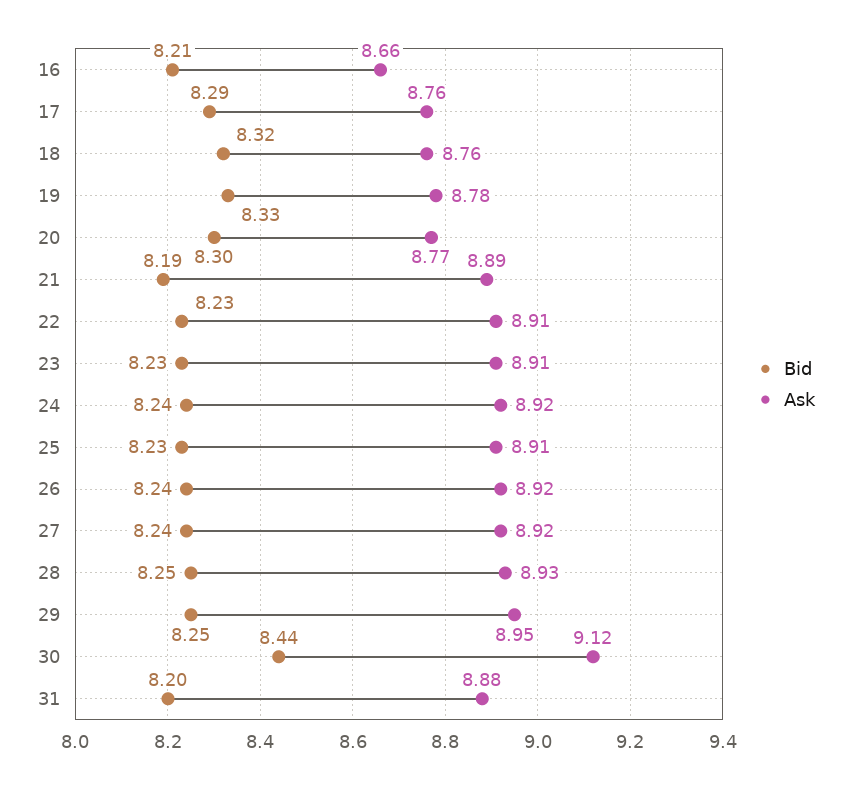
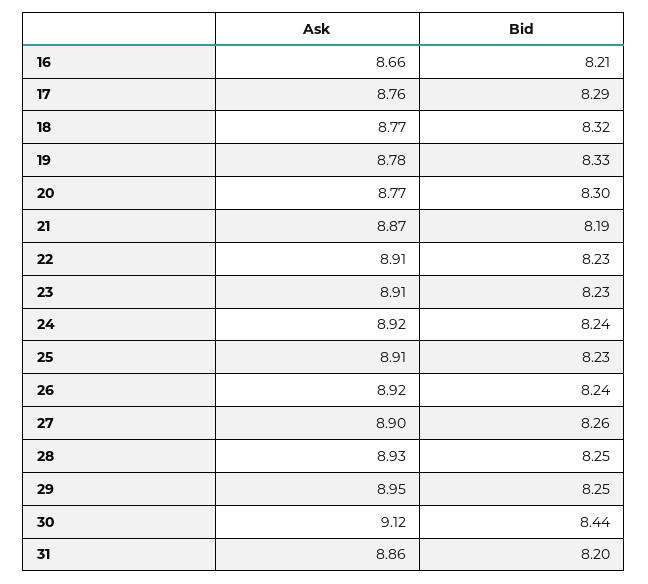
Ask, 18: 8.76 -> 8.77
Ask, 21: 8.89 -> 8.87
Bid, 27: 8.24 -> 8.26
Ask, 27: 8.92 -> 8.9
Ask, 31: 8.88 -> 8.86

